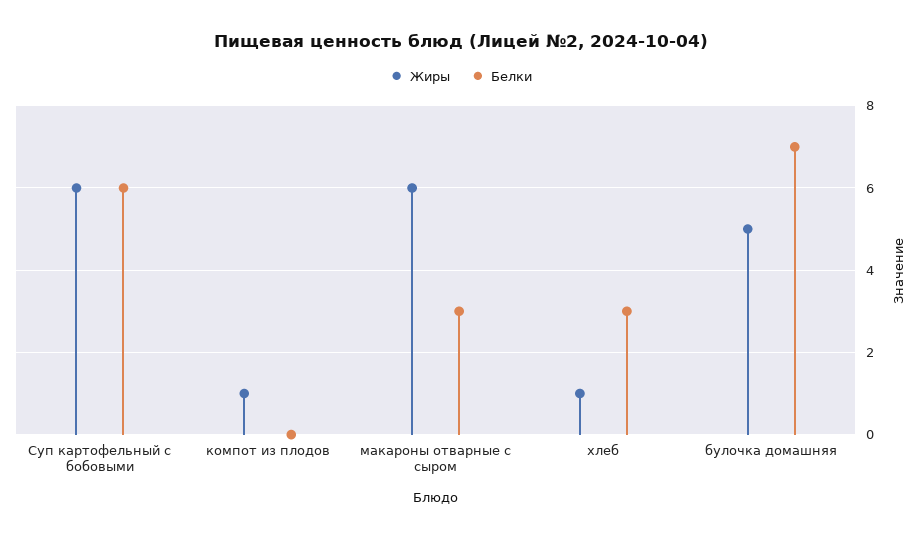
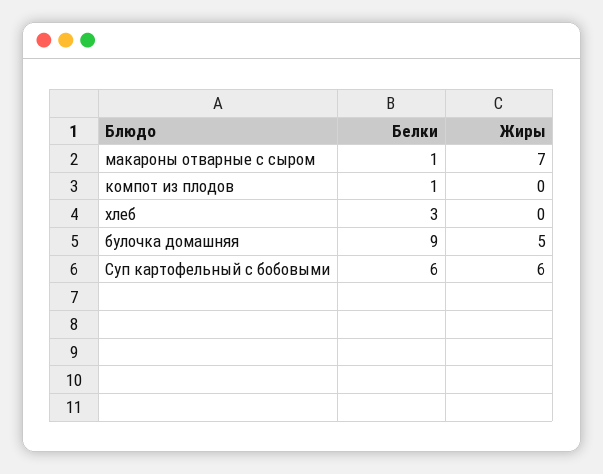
Жиры, компот из плодов: 1 -> 0
Белки, компот из плодов: 0 -> 1
Жиры, макароны отварные с сыром: 6 -> 7
Белки, макароны отварные с сыром: 3 -> 1
Жиры, хлеб: 1 -> 0
Белки, булочка домашняя: 7 -> 9

